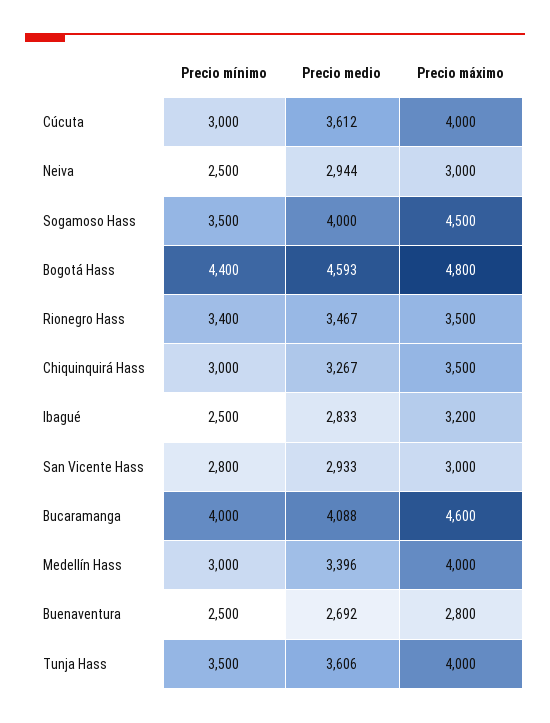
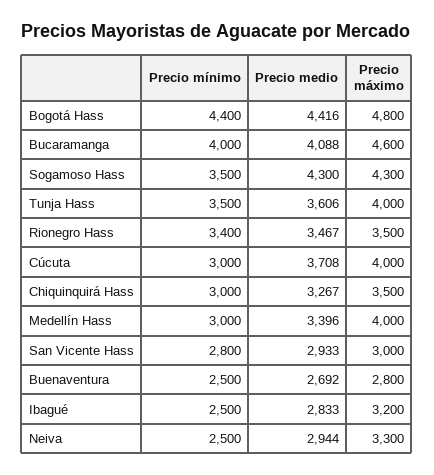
Precio medio, Cúcuta: 3612 -> 3708
Precio máximo, Neiva: 3000 -> 3300
Precio medio, Sogamoso Hass: 4000 -> 4300
Precio máximo, Sogamoso Hass: 4500 -> 4300
Precio medio, Bogotá Hass: 4593 -> 4416

